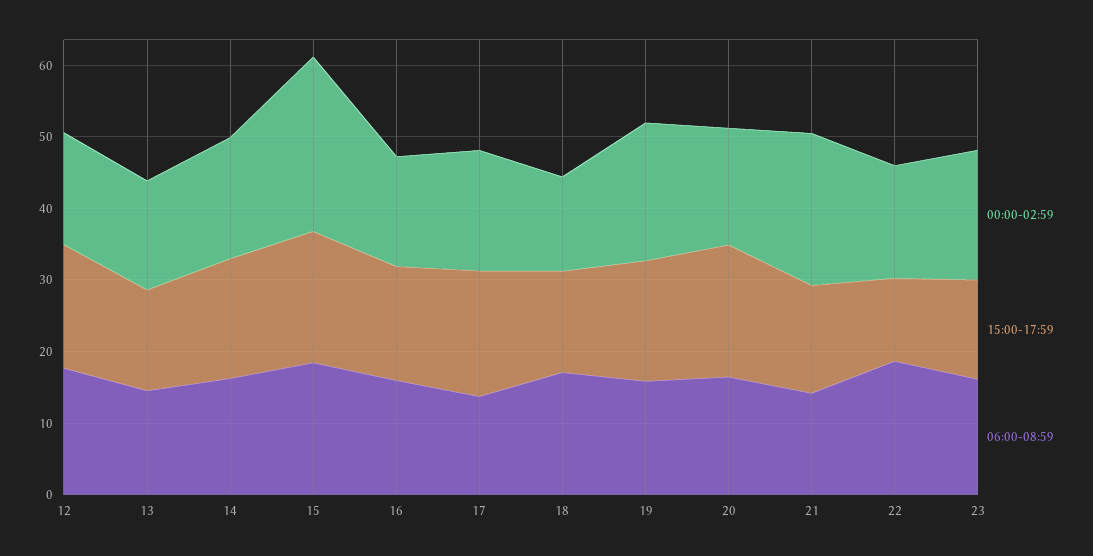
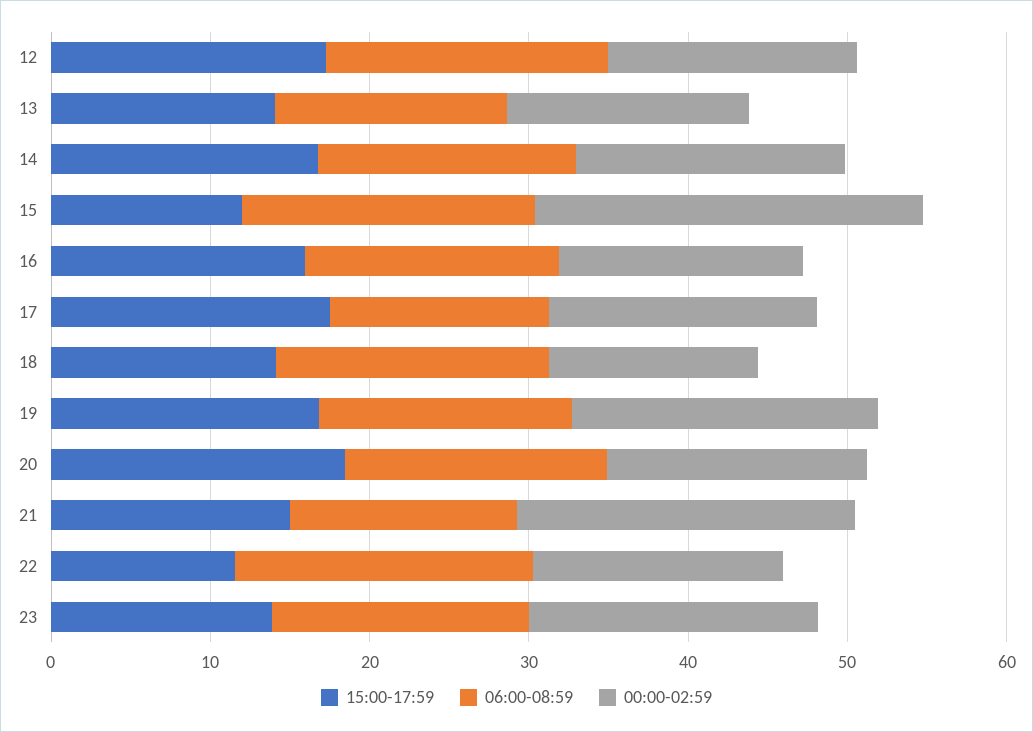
15:00-17:59, 15: 18 -> 12

